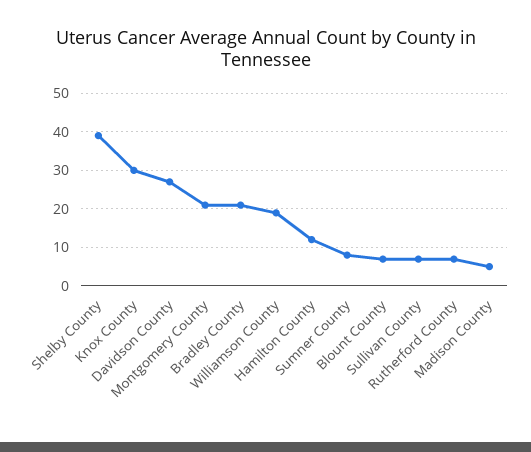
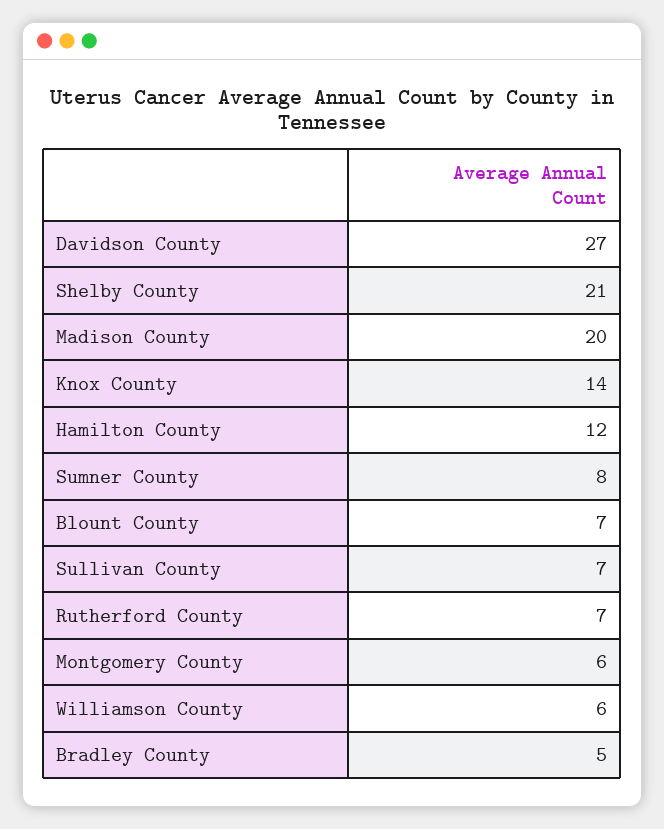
Shelby County: 40 -> 21
Knox County: 30 -> 14
Montgomery County: 20 -> 6
Bradley County: 20 -> 5
Williamson County: 20 -> 6
Madison County: 5 -> 20

